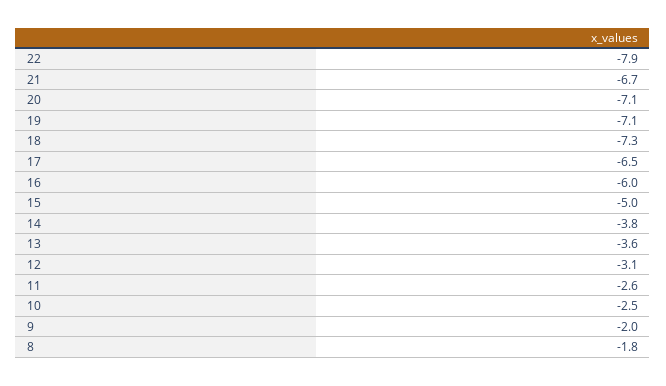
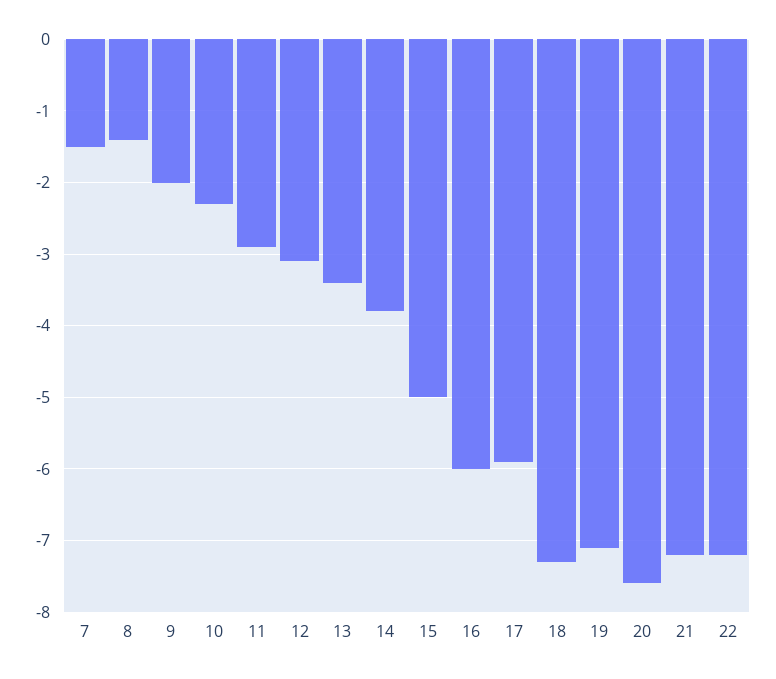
22: -7.9 -> -7.2
21: -6.7 -> -7.2
20: -7.1 -> -7.6
17: -6.5 -> -5.9
13: -3.6 -> -3.4
11: -2.6 -> -2.9
10: -2.5 -> -2.3
8: -1.8 -> -1.4
7: none -> -1.5

